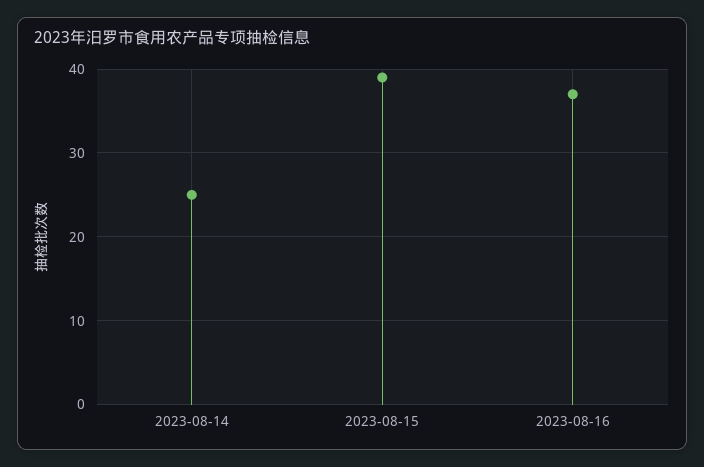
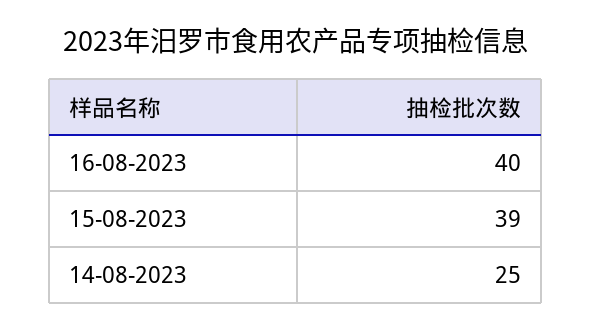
2023-08-16: 37 -> 40

